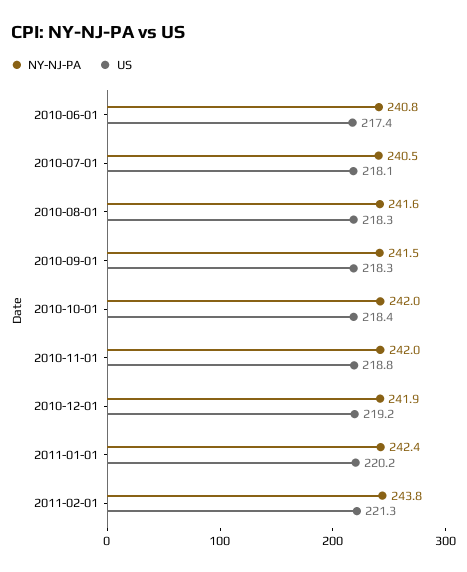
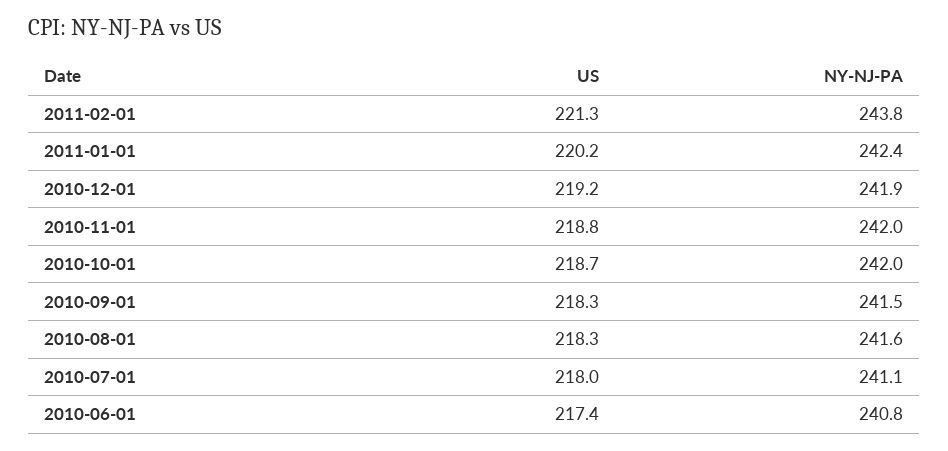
NY-NJ-PA, 2010-07-01: 240.5 -> 241.1
US, 2010-07-01: 218.1 -> 218
US, 2010-10-01: 218.4 -> 218.7

